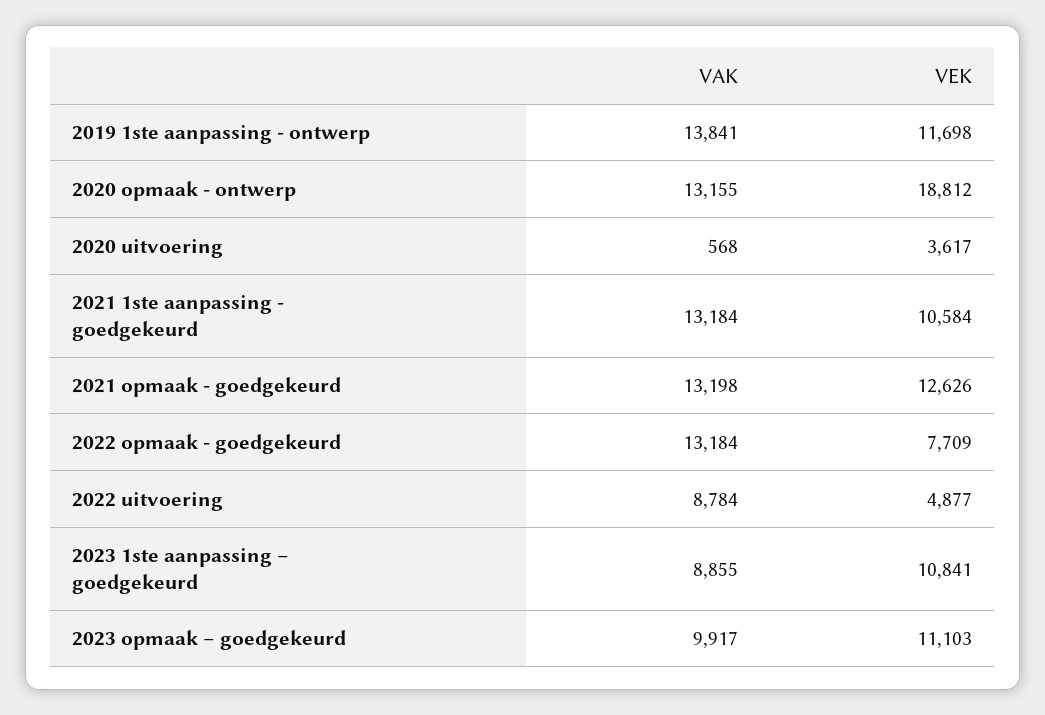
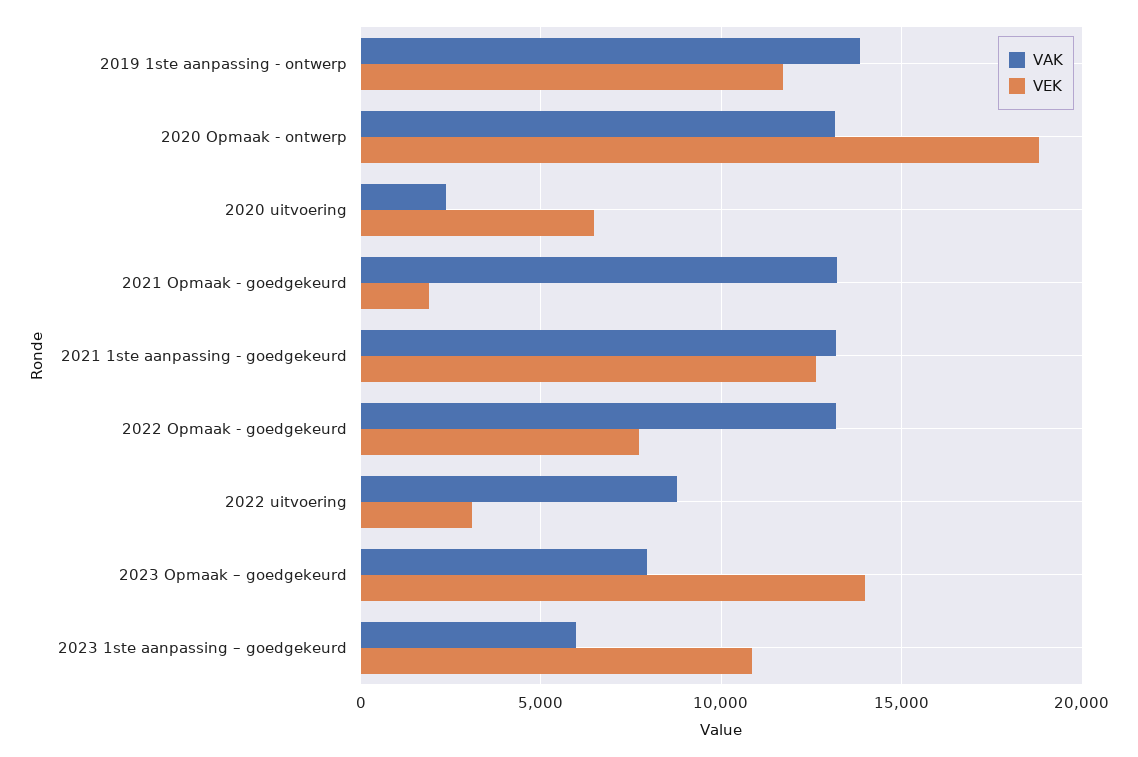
VAK, 2020 uitvoering: 568 -> 2500
VEK, 2020 uitvoering: 3617 -> 6500
VEK, 2021 1ste aanpassing - goedgekeurd: 10584 -> 12500
VEK, 2021 opmaak - goedgekeurd: 12626 -> 2000
VEK, 2022 uitvoering: 4877 -> 3000
VAK, 2023 1ste aanpassing – goedgekeurd: 8855 -> 6000
VAK, 2023 opmaak – goedgekeurd: 9917 -> 8000
VEK, 2023 opmaak – goedgekeurd: 11103 -> 14000

